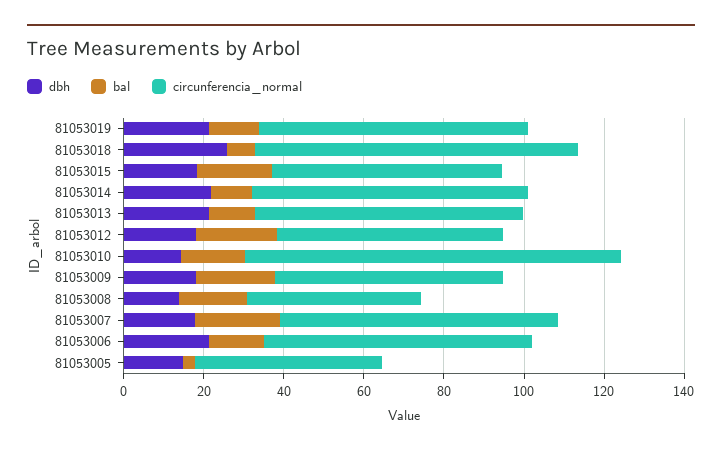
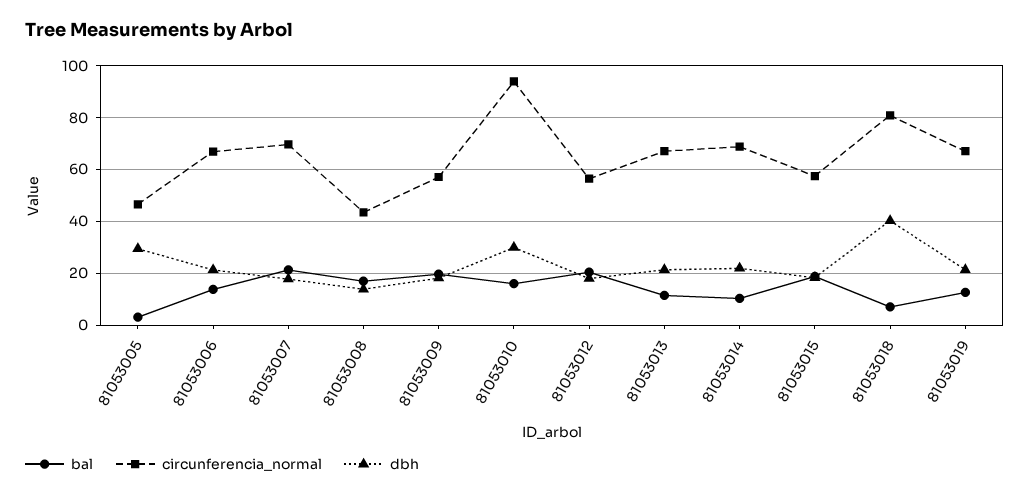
dbh, 81053018: 25 -> 40
dbh, 81053010: 15 -> 30
dbh, 81053005: 15 -> 30

